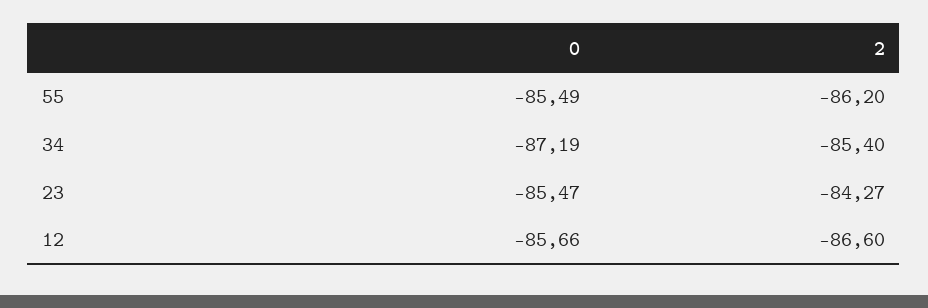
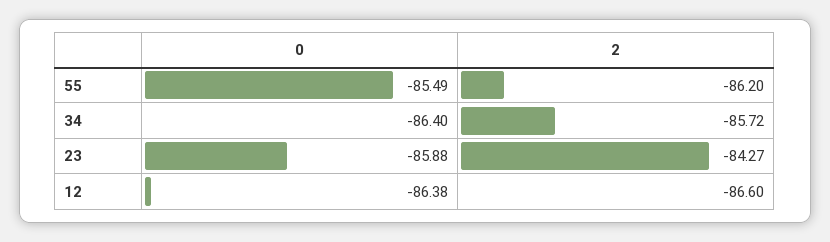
0, 34: -87.19 -> -86.4
2, 34: -85.4 -> -85.72
0, 23: -85.47 -> -85.88
0, 12: -85.66 -> -86.38

